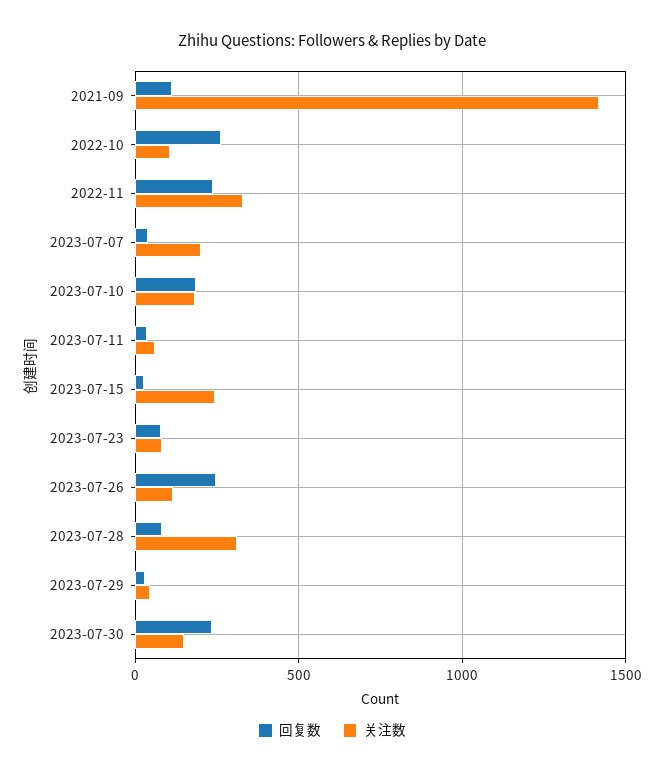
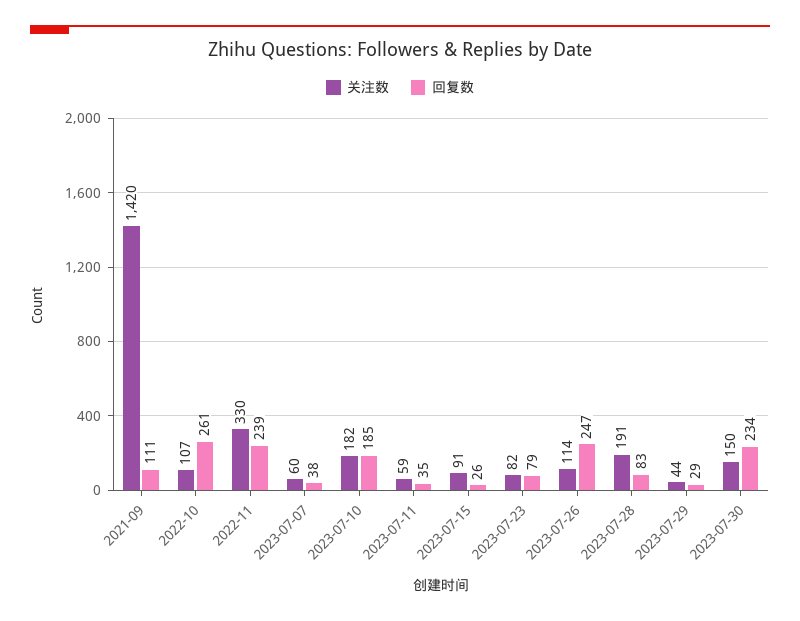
关注数, 2023-07-07: 200 -> 60
关注数, 2023-07-15: 250 -> 91
关注数, 2023-07-28: 300 -> 191

